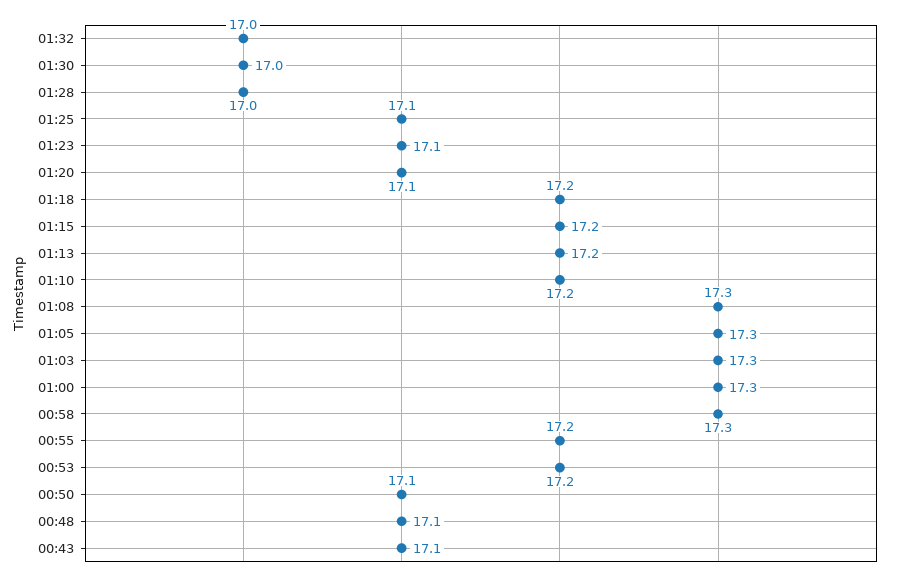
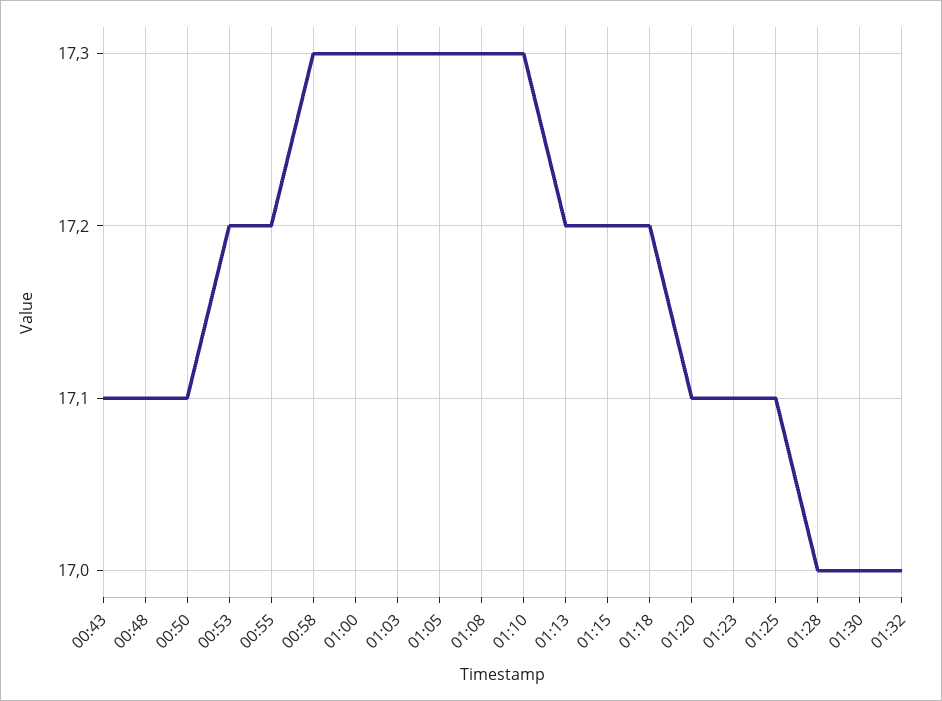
01:10: 17.2 -> 17.3

